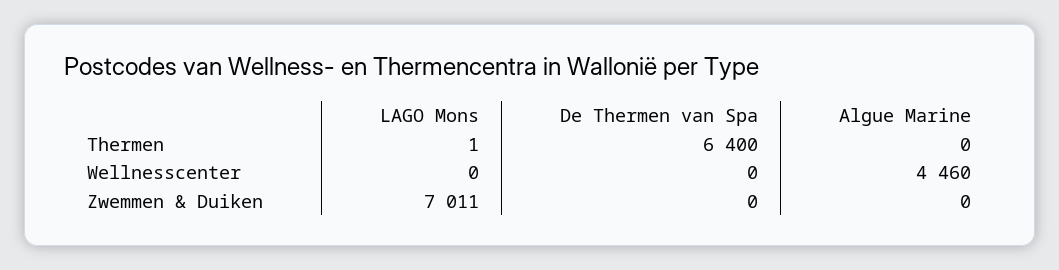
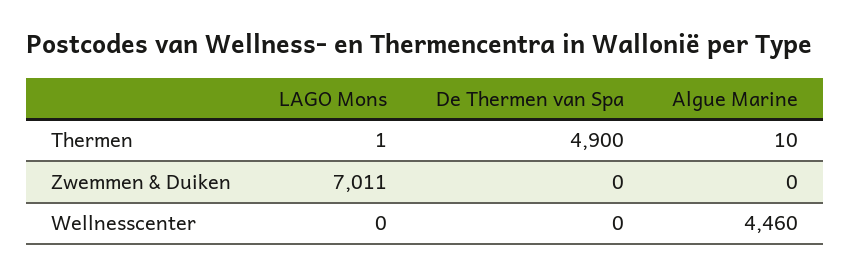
De Thermen van Spa, Thermen: 6400 -> 4900
Algue Marine, Thermen: 0 -> 10

